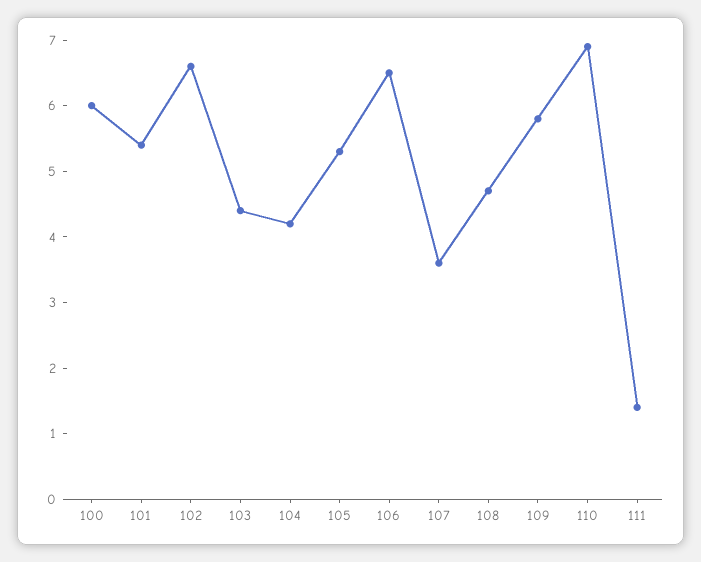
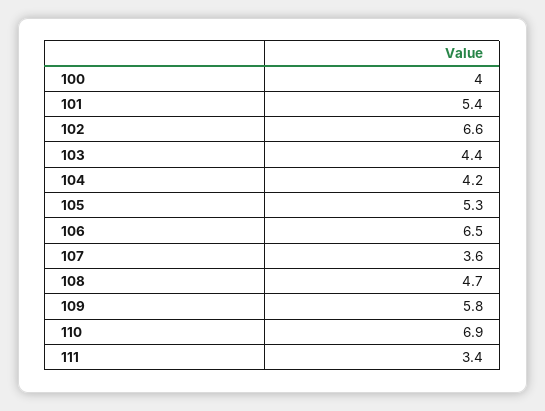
100: 6 -> 4
111: 1.5 -> 3.4

